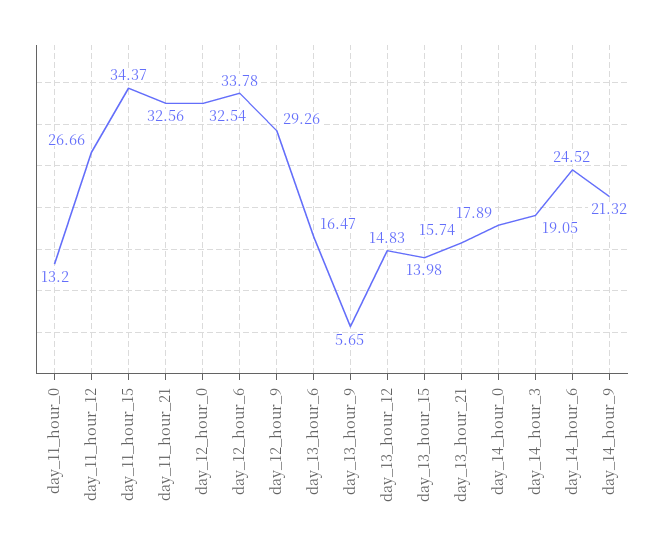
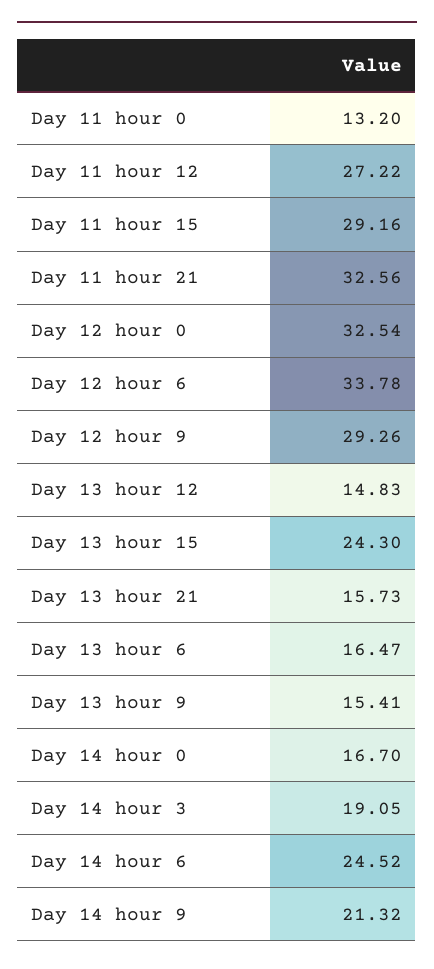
day_11_hour_12: 26.66 -> 27.22
day_11_hour_15: 34.37 -> 29.16
day_13_hour_9: 5.65 -> 15.41
day_13_hour_15: 13.98 -> 24.3
day_13_hour_21: 15.74 -> 15.73
day_14_hour_0: 17.89 -> 16.7

